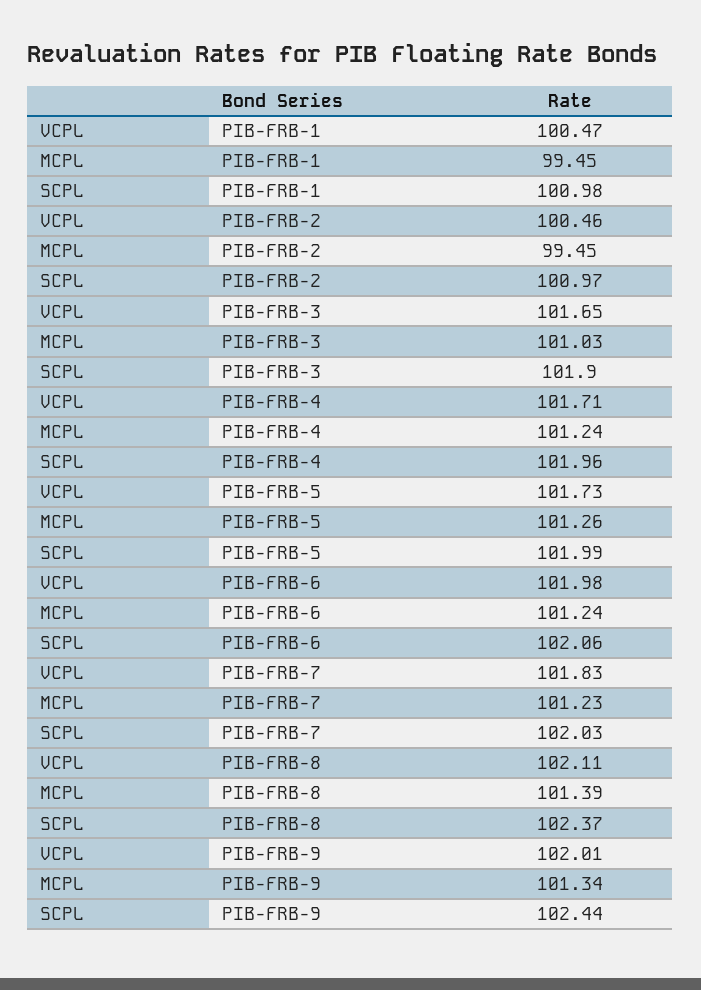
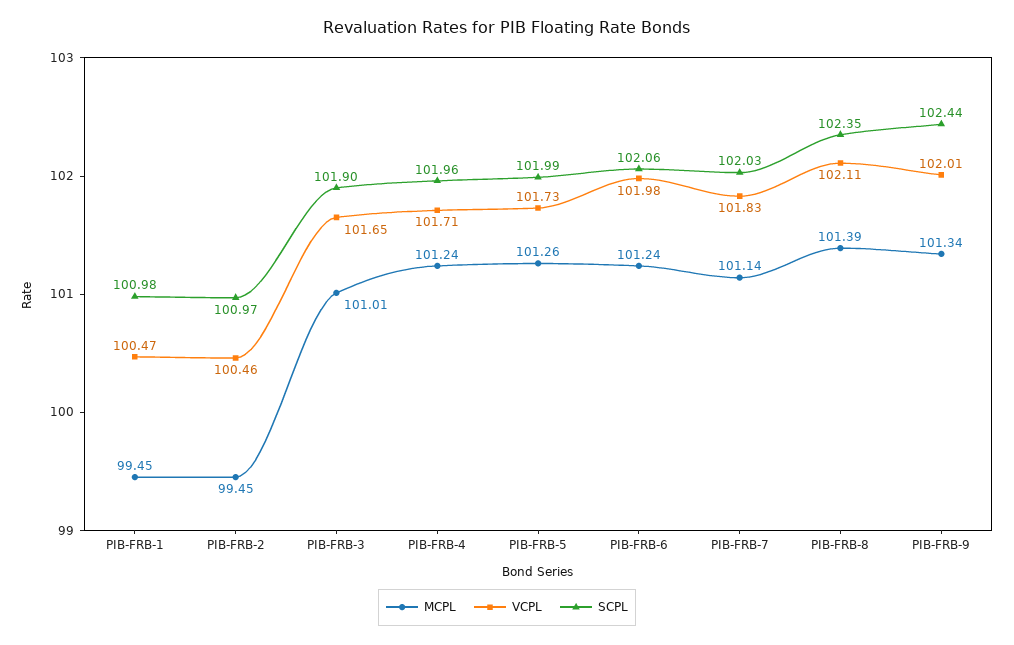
MCPL, PIB-FRB-3: 101.03 -> 101.01
MCPL, PIB-FRB-7: 101.23 -> 101.14
SCPL, PIB-FRB-8: 102.37 -> 102.35

